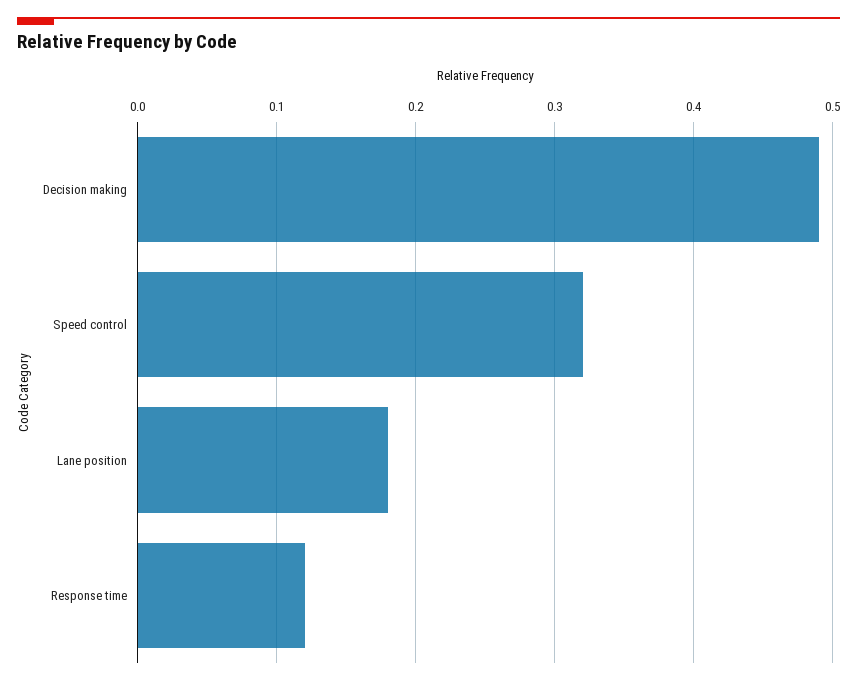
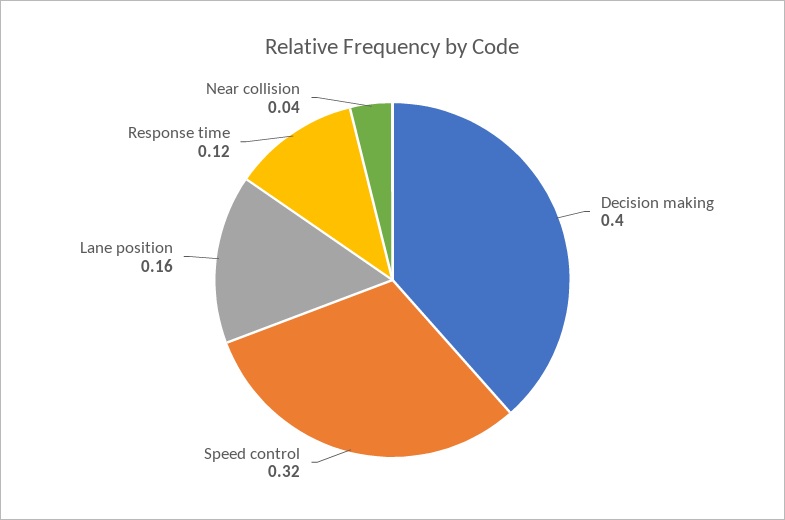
Decision making: 0.49 -> 0.4
Lane position: 0.18 -> 0.16
Near collision: none -> 0.04

